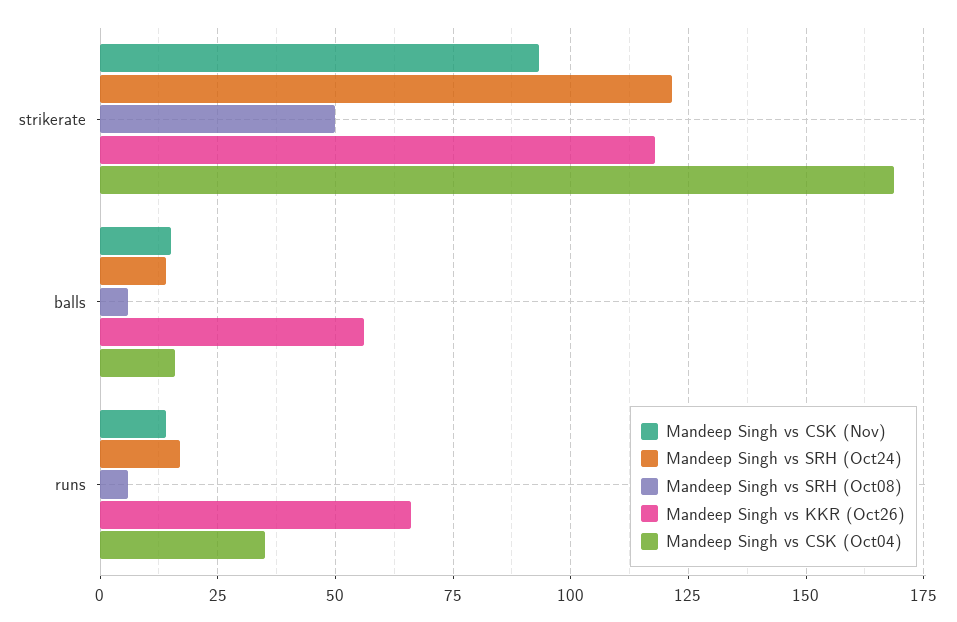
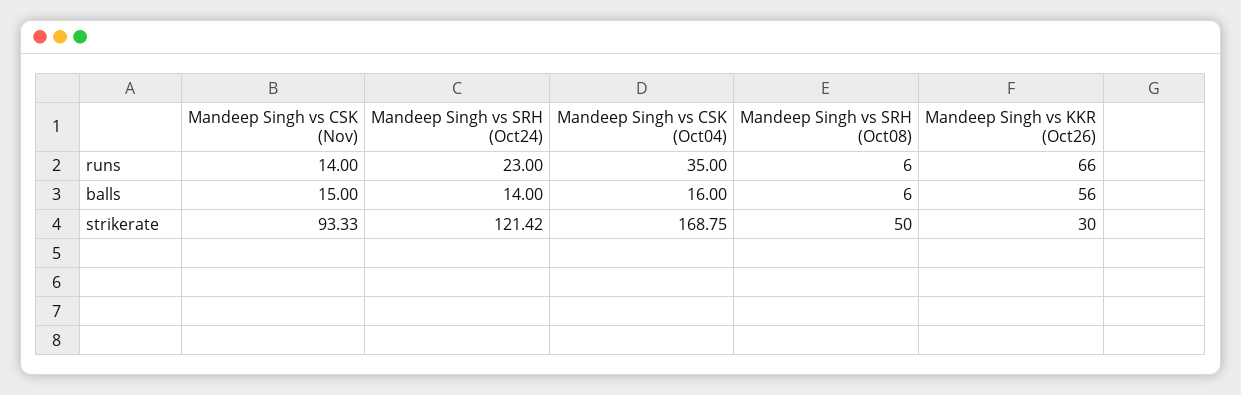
Mandeep Singh vs KKR (Oct26), strikerate: 117.5 -> 30
Mandeep Singh vs SRH (Oct24), runs: 17.5 -> 23

